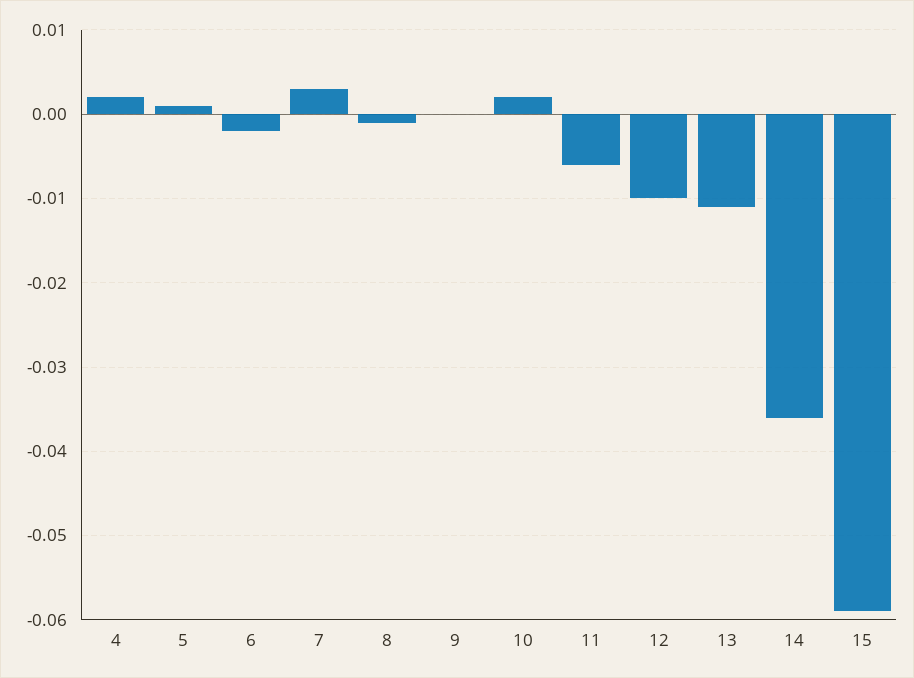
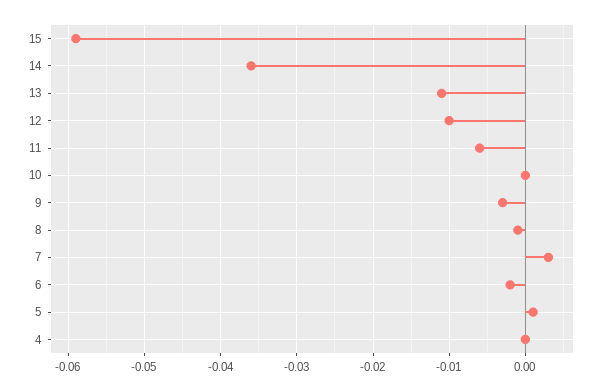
4: 0.002 -> 0
9: 0 -> -0.003
10: 0.002 -> 0

